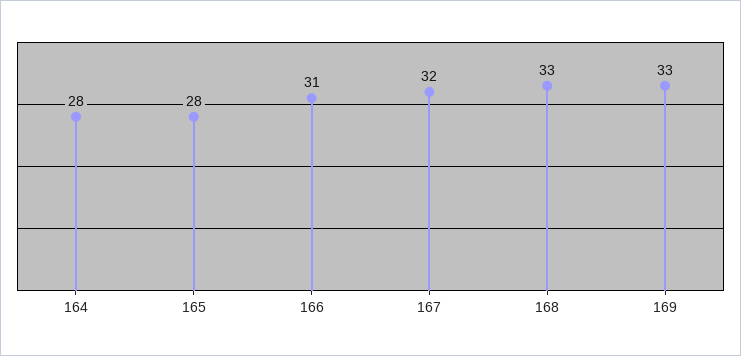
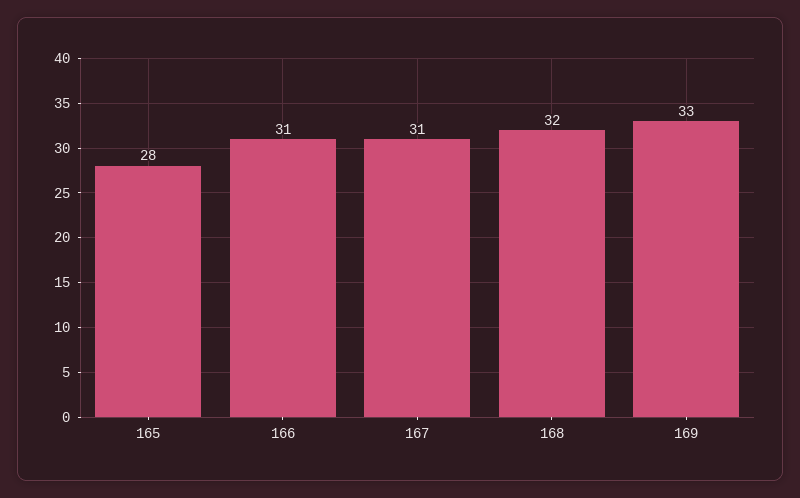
164: 28 -> none
167: 32 -> 31
168: 33 -> 32

